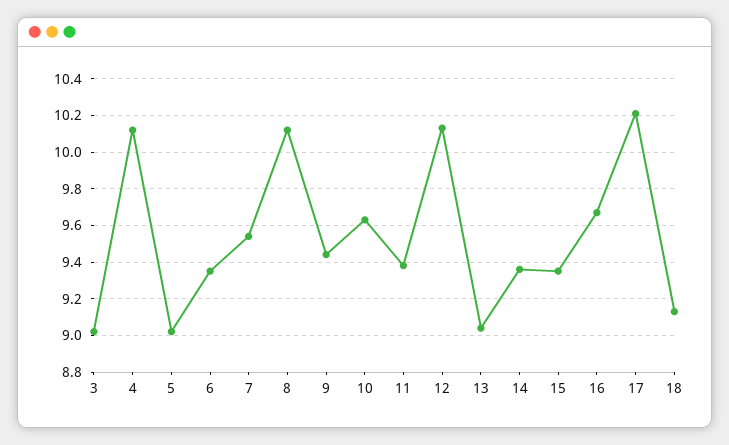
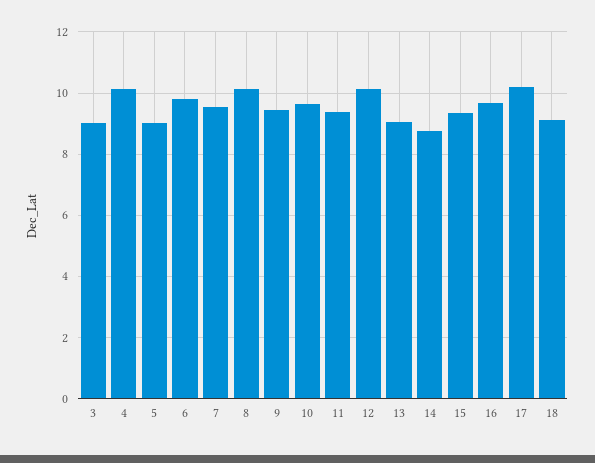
6: 9.35 -> 9.8
14: 9.35 -> 8.8

